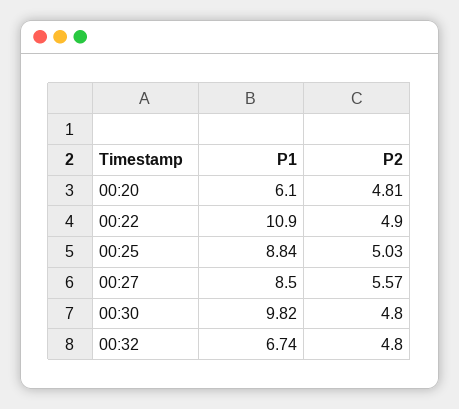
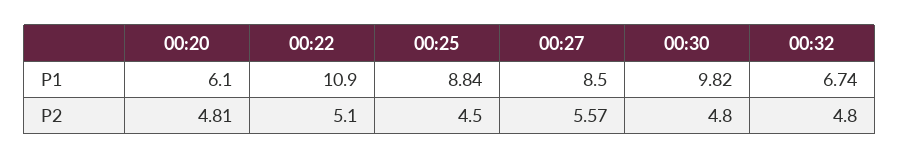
P2, 00:22: 4.9 -> 5.1
P2, 00:25: 5.03 -> 4.5

